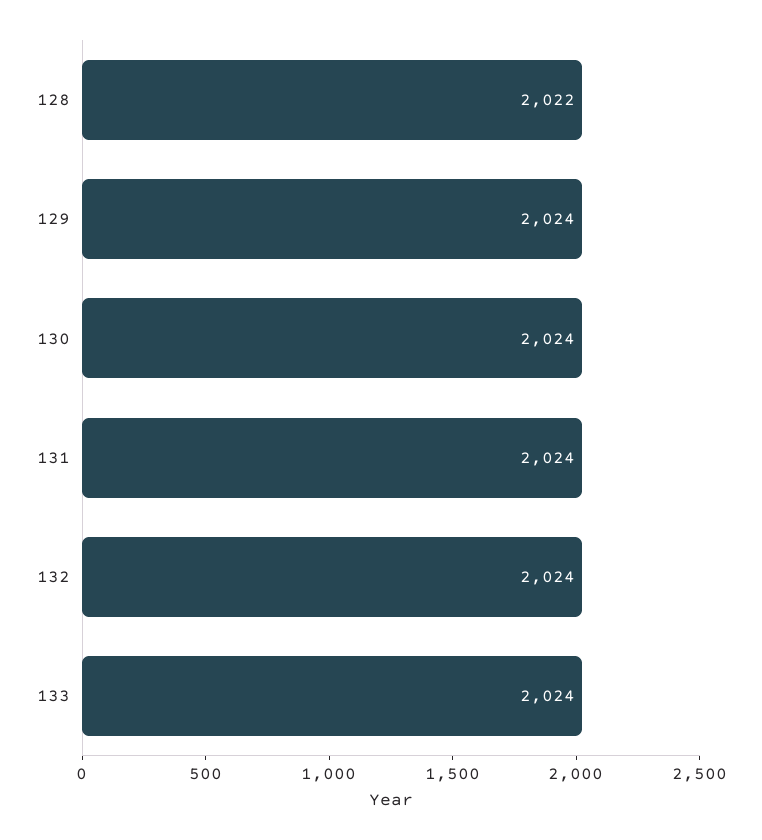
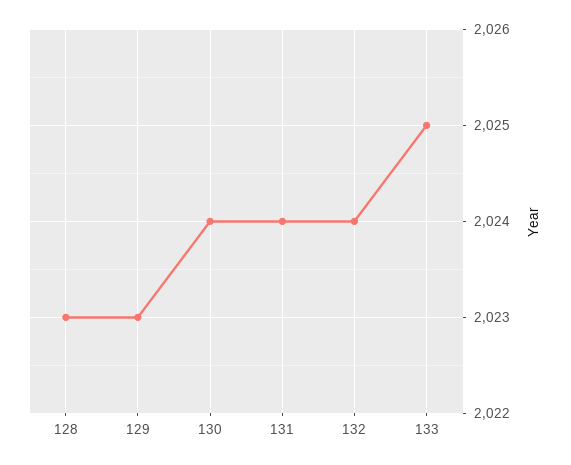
128: 2022 -> 2023
129: 2024 -> 2023
133: 2024 -> 2025

